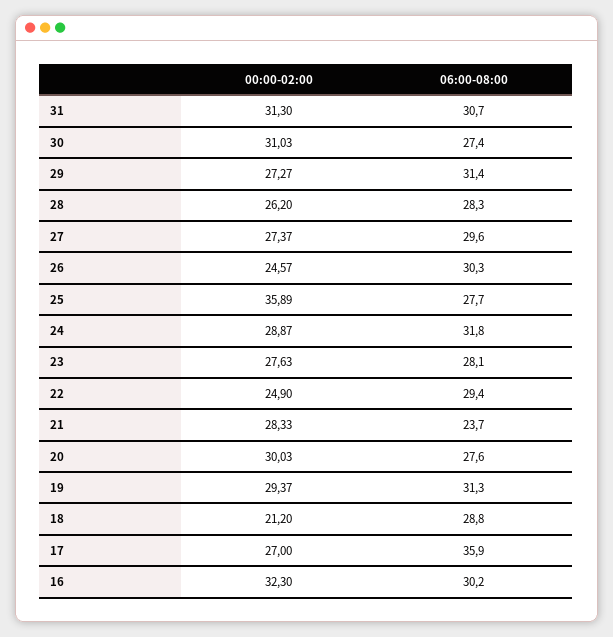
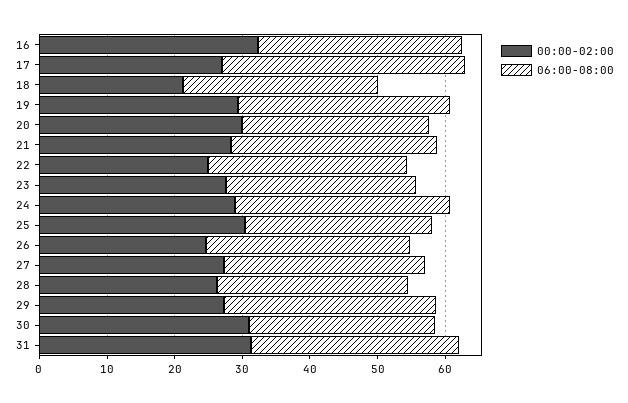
00:00-02:00, 25: 35.89 -> 30
06:00-08:00, 21: 23.7 -> 30

